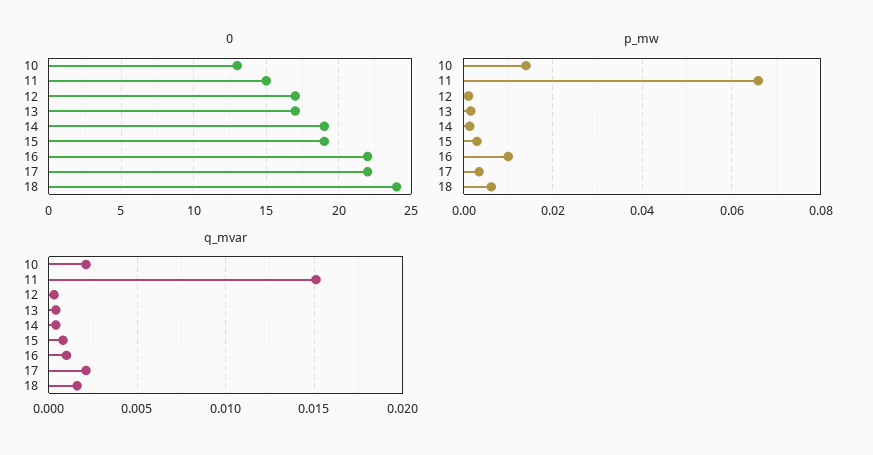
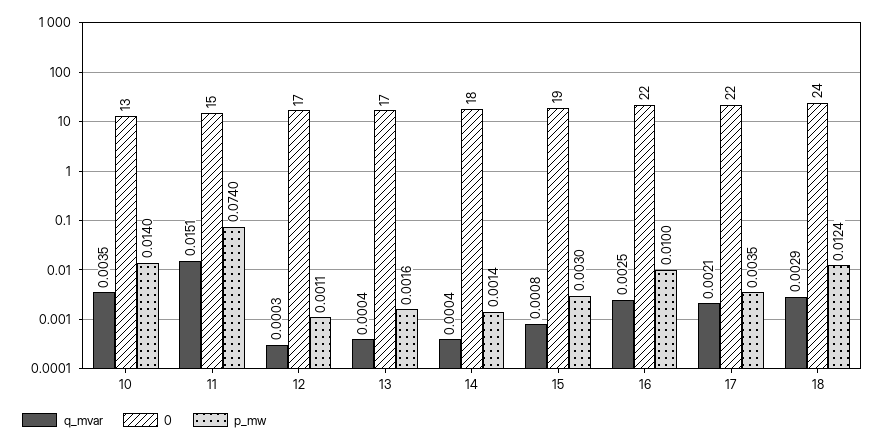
0, 14: 19 -> 18
p_mw, 11: 0.066 -> 0.074
p_mw, 18: 0.006 -> 0.0124
q_mvar, 10: 0.002 -> 0.0035
q_mvar, 16: 0.001 -> 0.0025
q_mvar, 18: 0.0015 -> 0.0029

